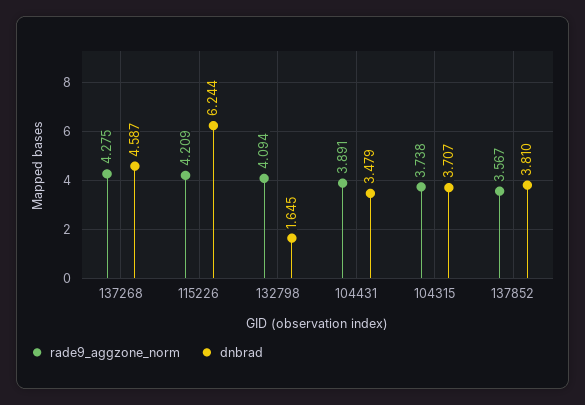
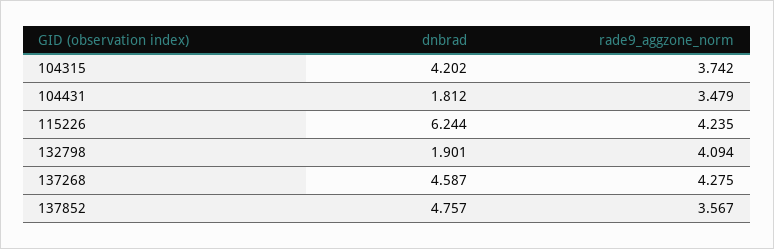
rade9_aggzone_norm, 115226: 4.209 -> 4.235
dnbrad, 132798: 1.645 -> 1.901
rade9_aggzone_norm, 104431: 3.891 -> 3.479
dnbrad, 104431: 3.479 -> 1.812
rade9_aggzone_norm, 104315: 3.738 -> 3.742
dnbrad, 104315: 3.707 -> 4.202
dnbrad, 137852: 3.81 -> 4.757

